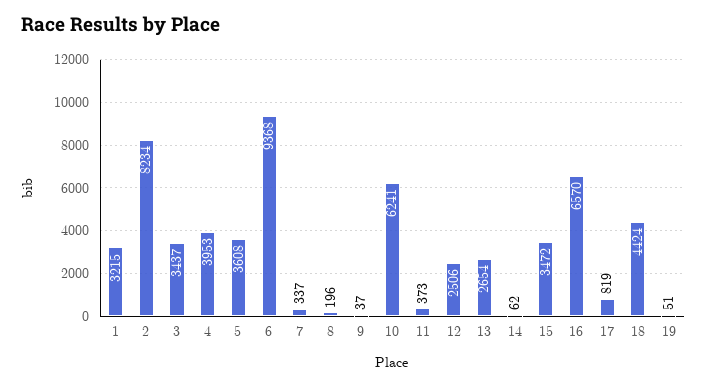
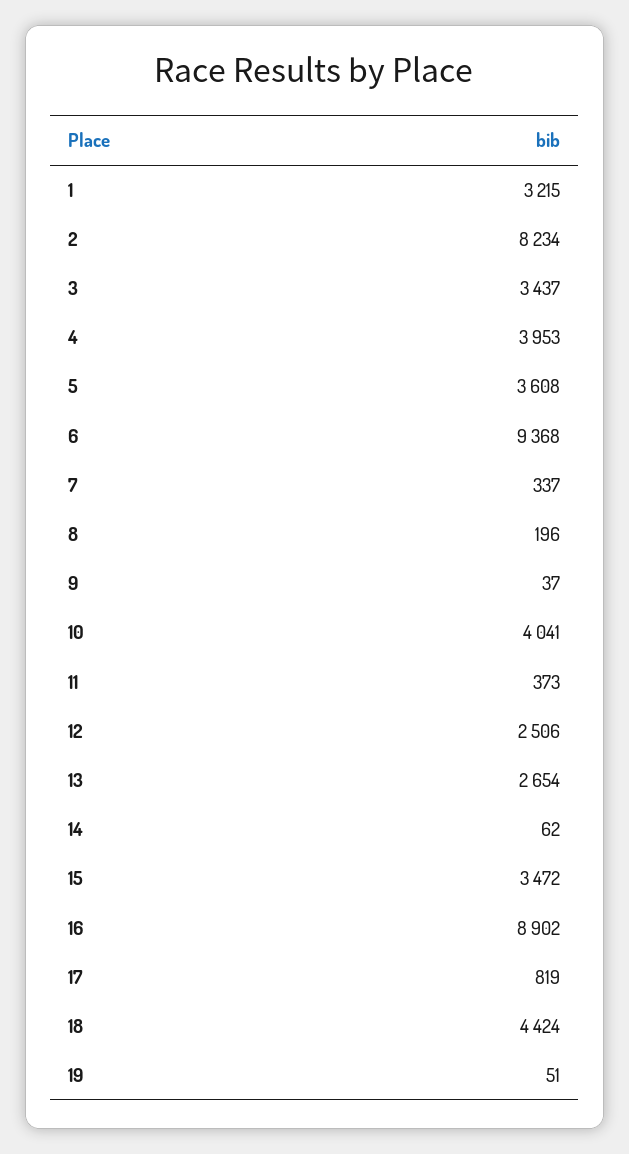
10: 6241 -> 4041
16: 6570 -> 8902

